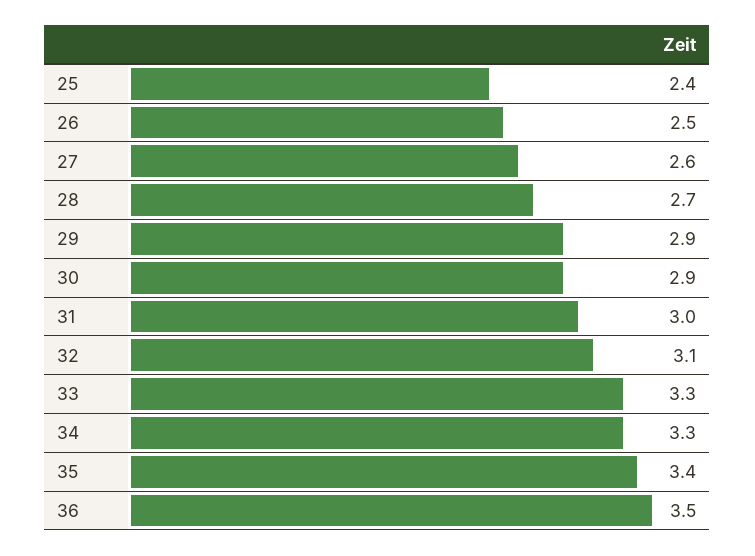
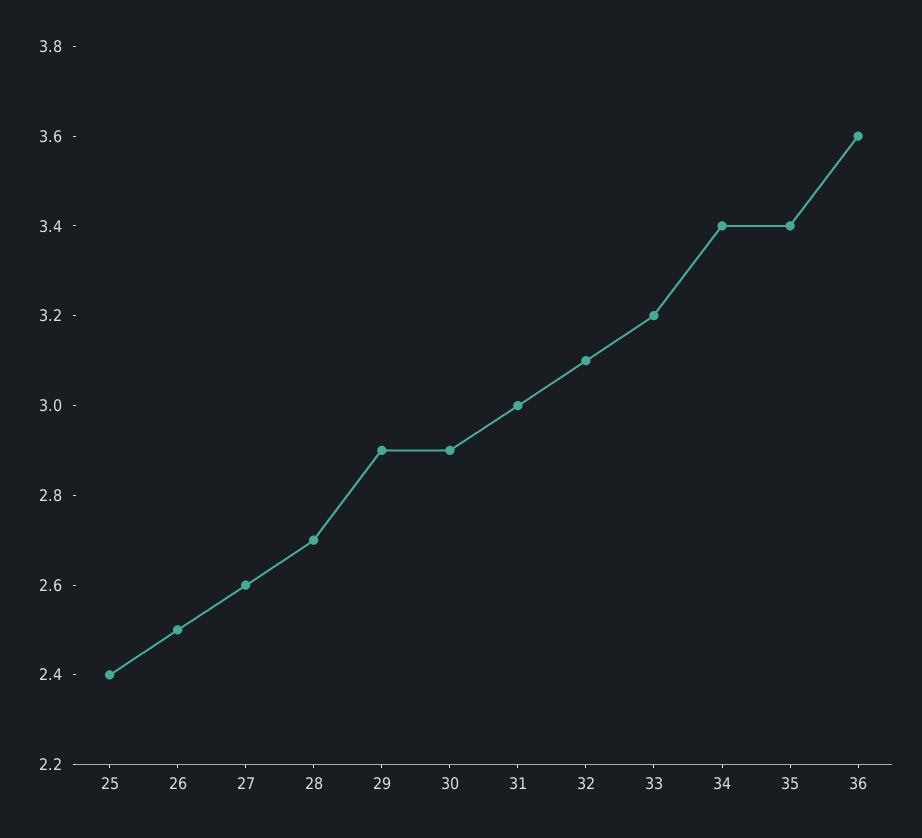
33: 3.3 -> 3.2
34: 3.3 -> 3.4
36: 3.5 -> 3.6

